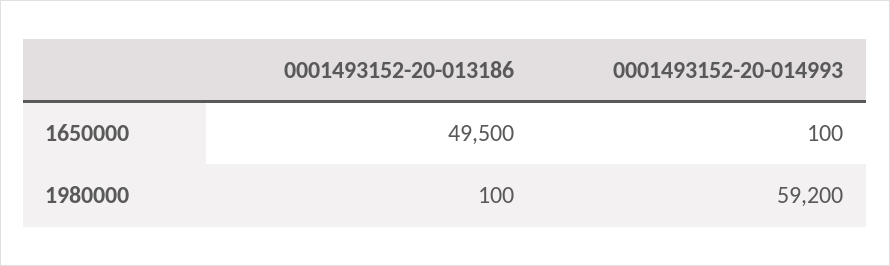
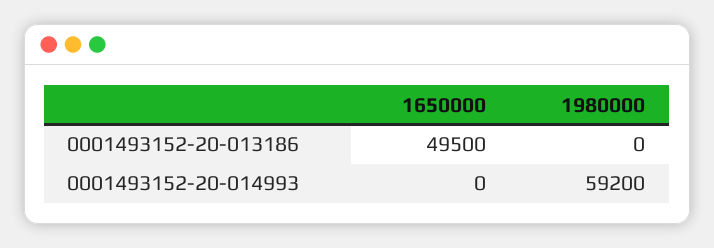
0001493152-20-014993, 1650000: 100 -> 0
0001493152-20-013186, 1980000: 100 -> 0

